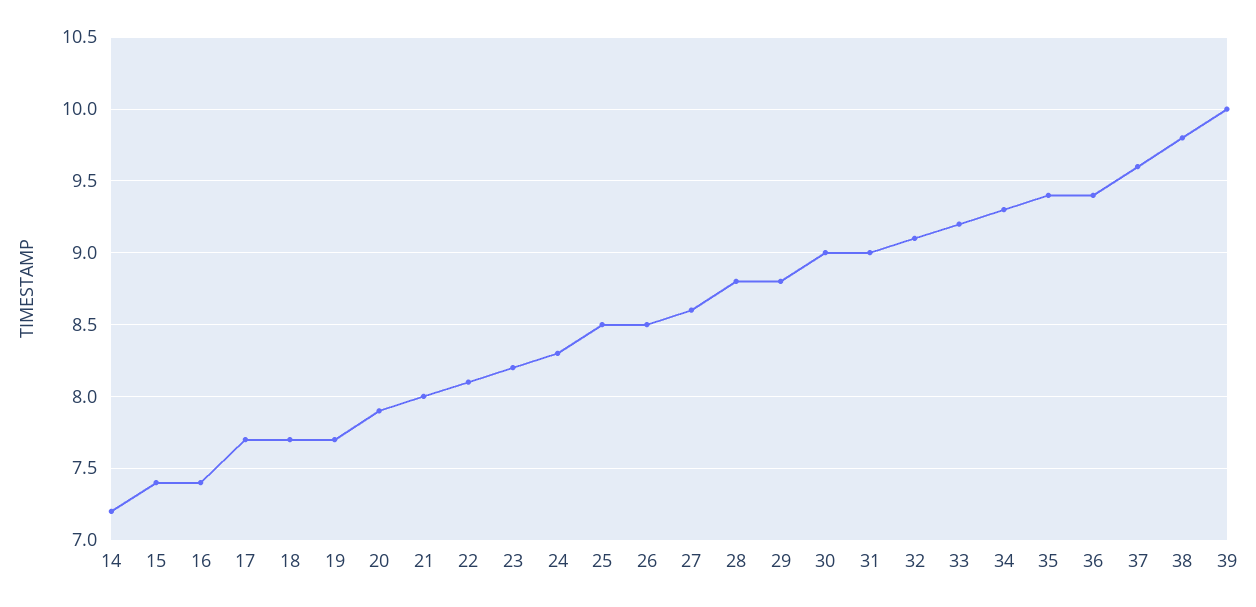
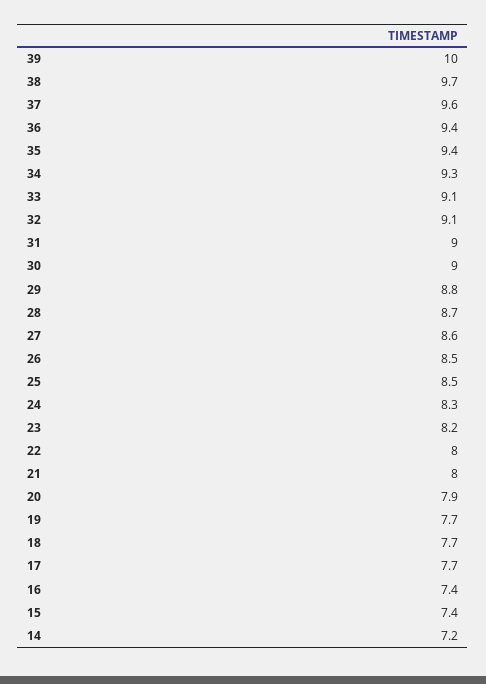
22: 8.1 -> 8
28: 8.8 -> 8.7
33: 9.2 -> 9.1
38: 9.8 -> 9.7

